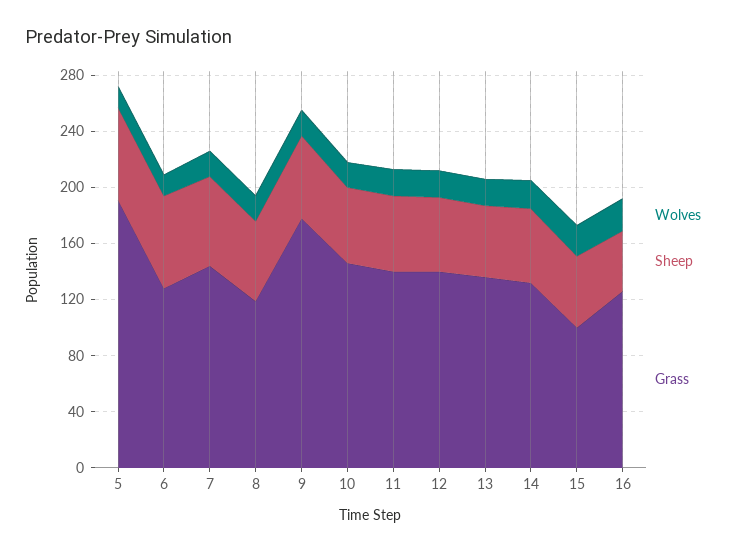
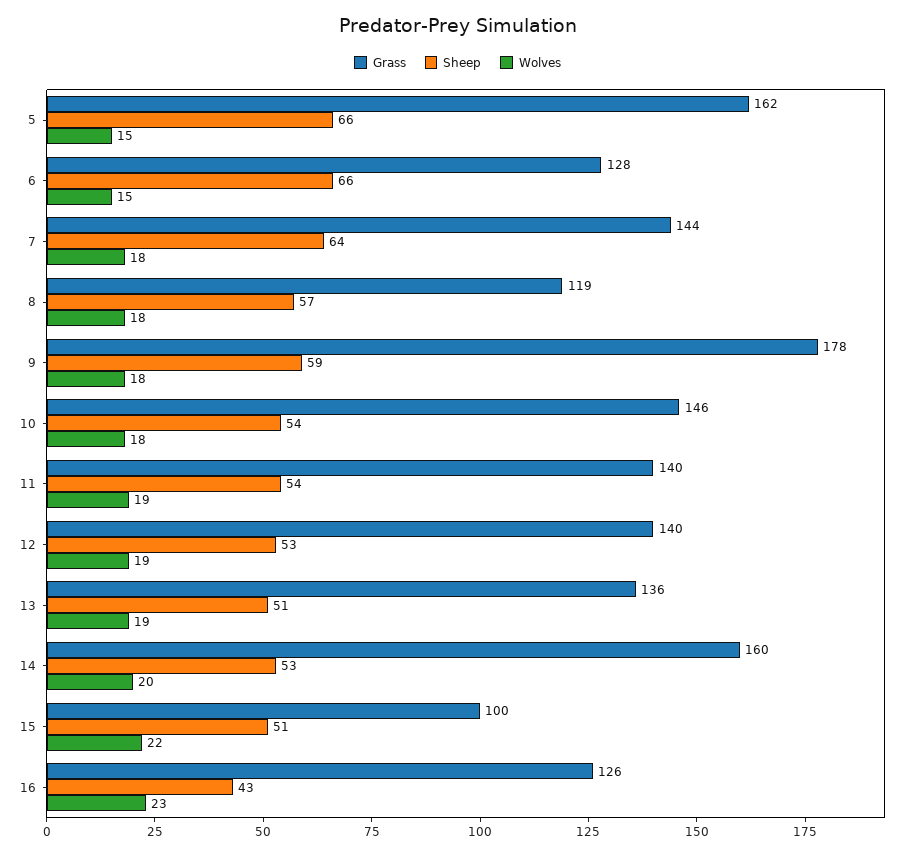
Grass, 5: 190 -> 162
Grass, 14: 130 -> 160

